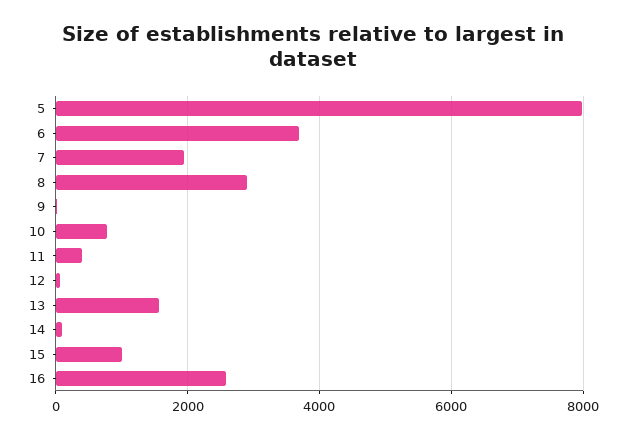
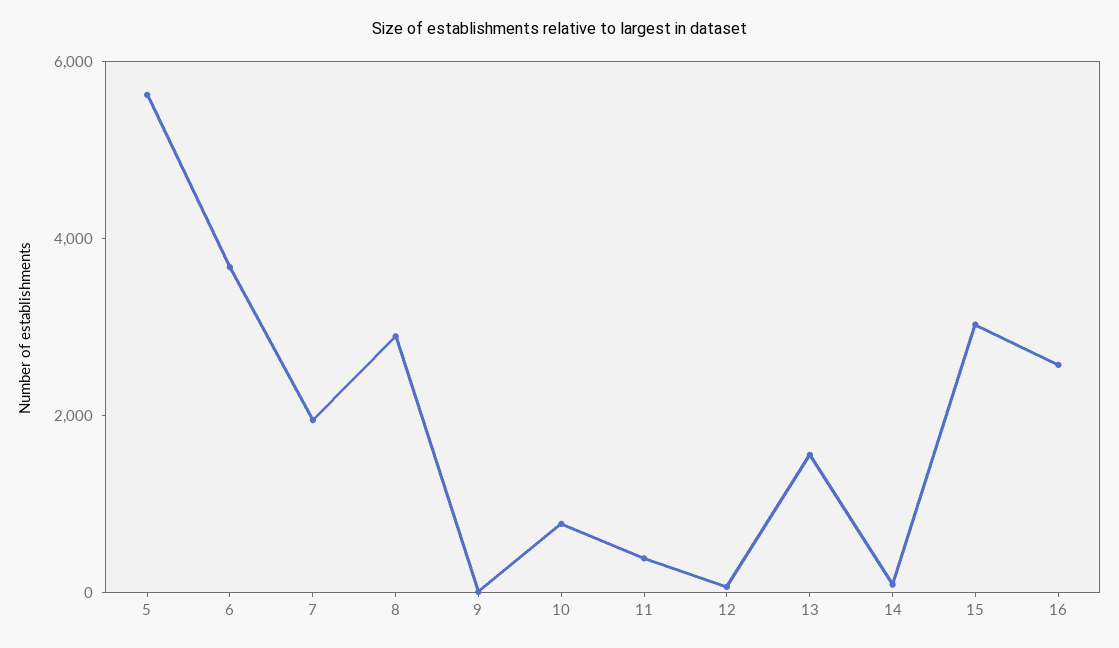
5: 8000 -> 5500
15: 1000 -> 3000

